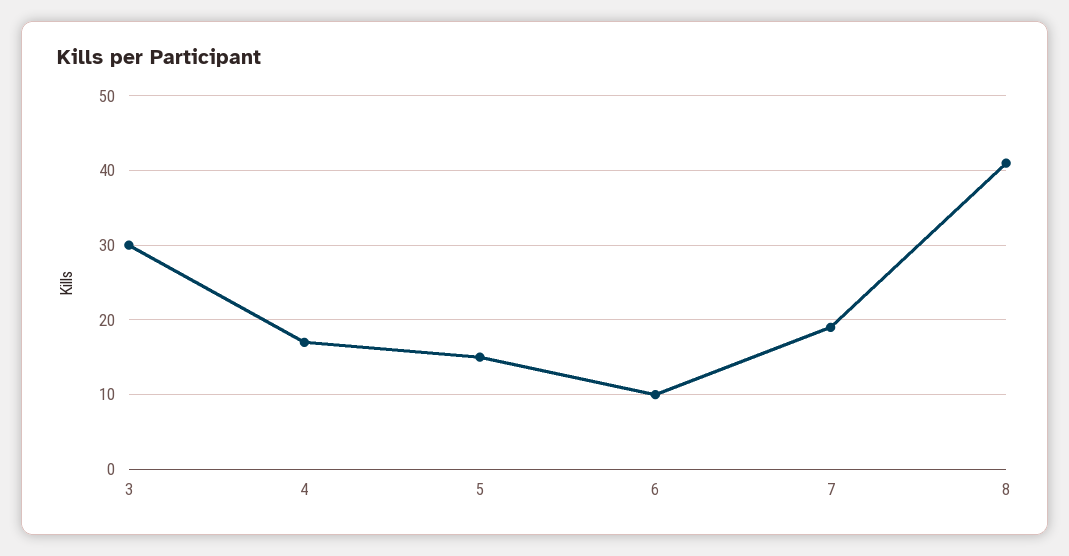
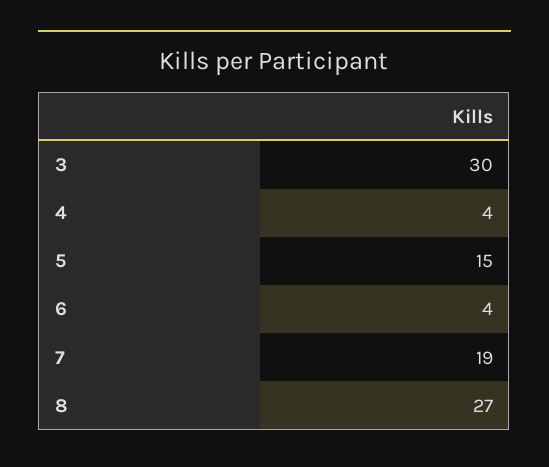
4: 17 -> 4
6: 10 -> 4
8: 41 -> 27

